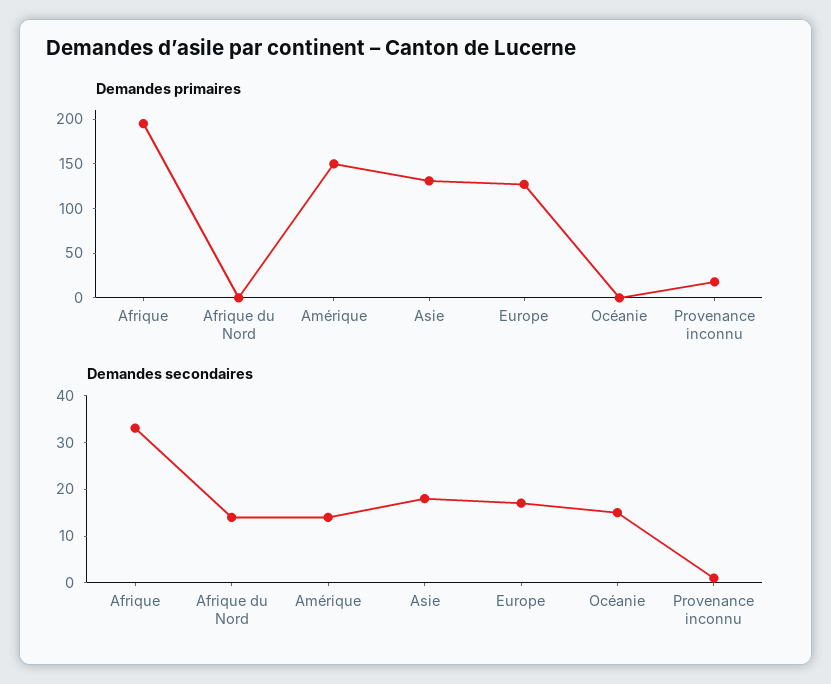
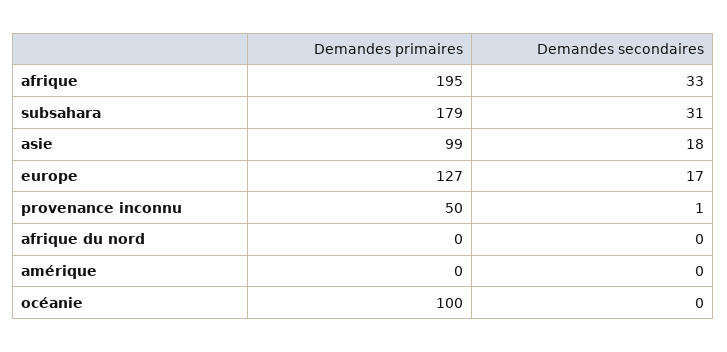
Demandes primaires, Amérique: 150 -> 0
Demandes primaires, Asie: 130 -> 99
Demandes primaires, Océanie: 0 -> 100
Demandes primaires, Provenance inconnu: 20 -> 50
Demandes secondaires, Afrique du Nord: 15 -> 0
Demandes secondaires, Amérique: 15 -> 0
Demandes secondaires, Océanie: 15 -> 0
Demandes primaires, subsahara: none -> 179
Demandes secondaires, subsahara: none -> 31

